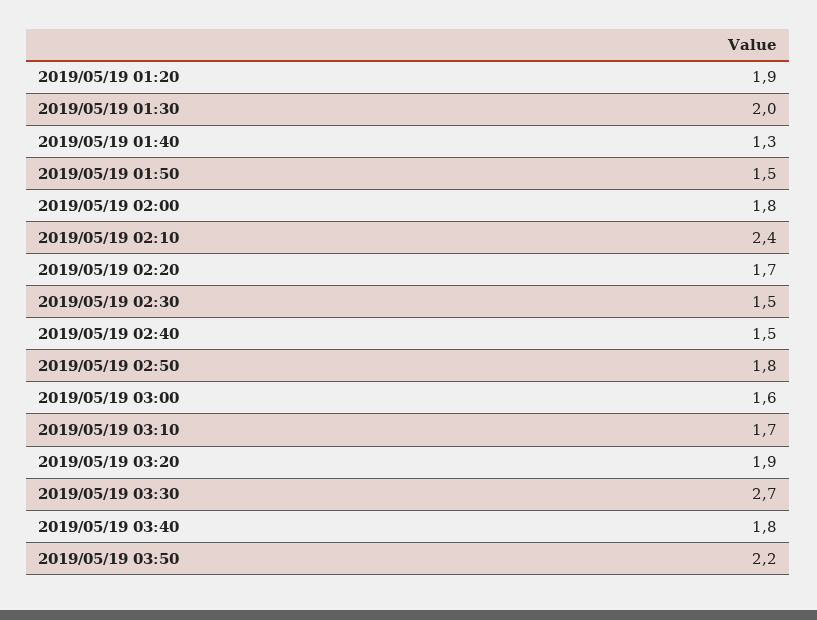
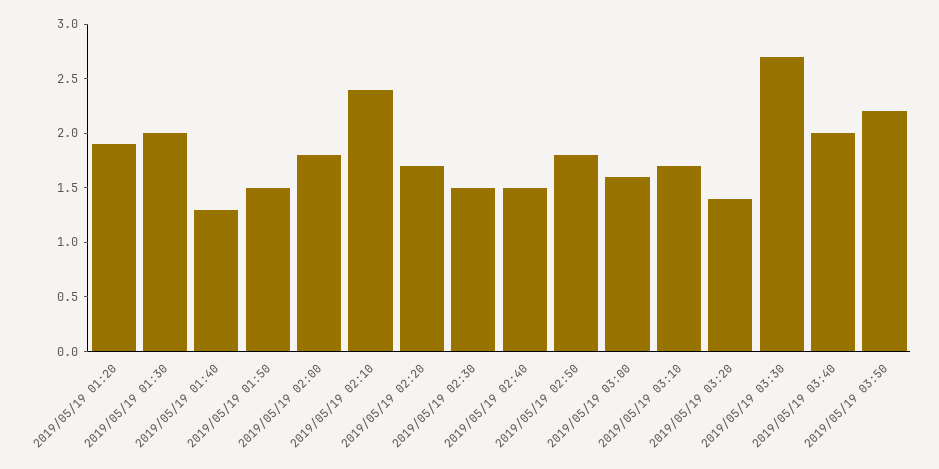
2019/05/19 03:20: 1.9 -> 1.4
2019/05/19 03:40: 1.8 -> 2

